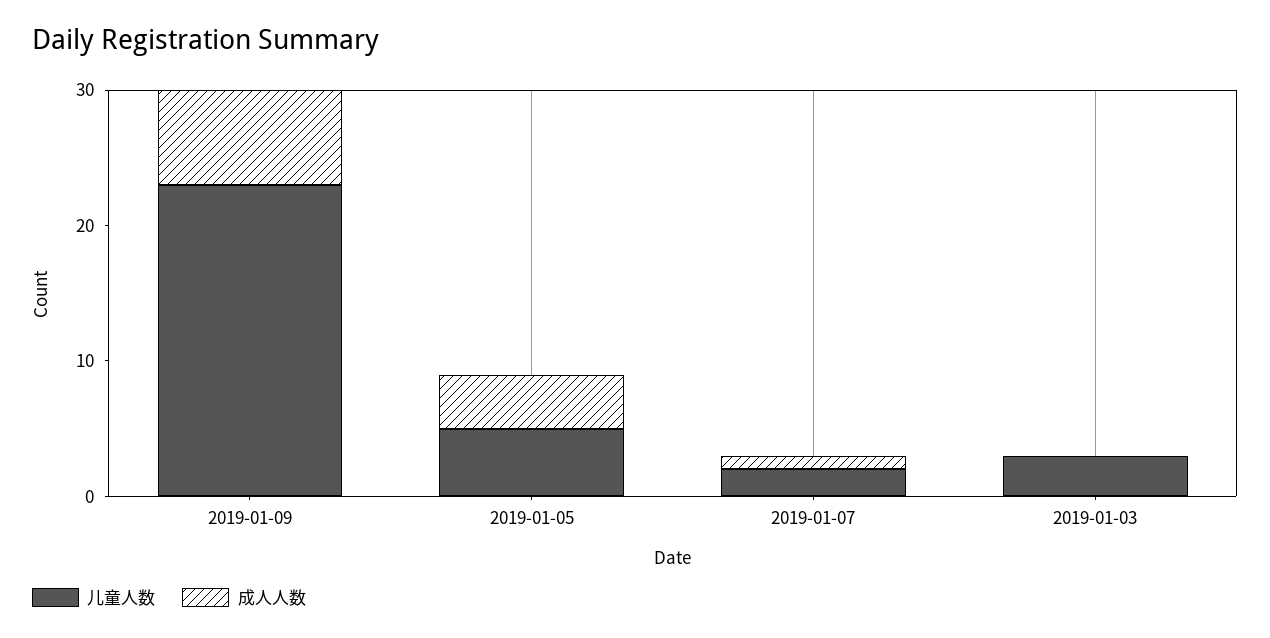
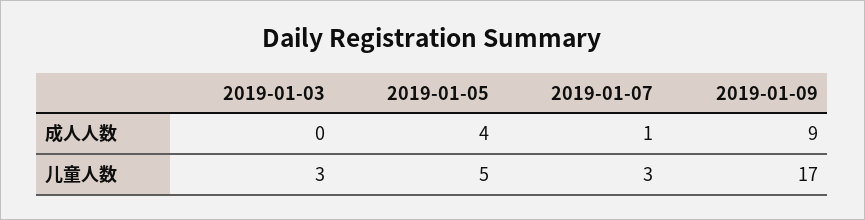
儿童人数, 2019-01-09: 23 -> 17
成人人数, 2019-01-09: 7 -> 9
儿童人数, 2019-01-07: 2 -> 3

